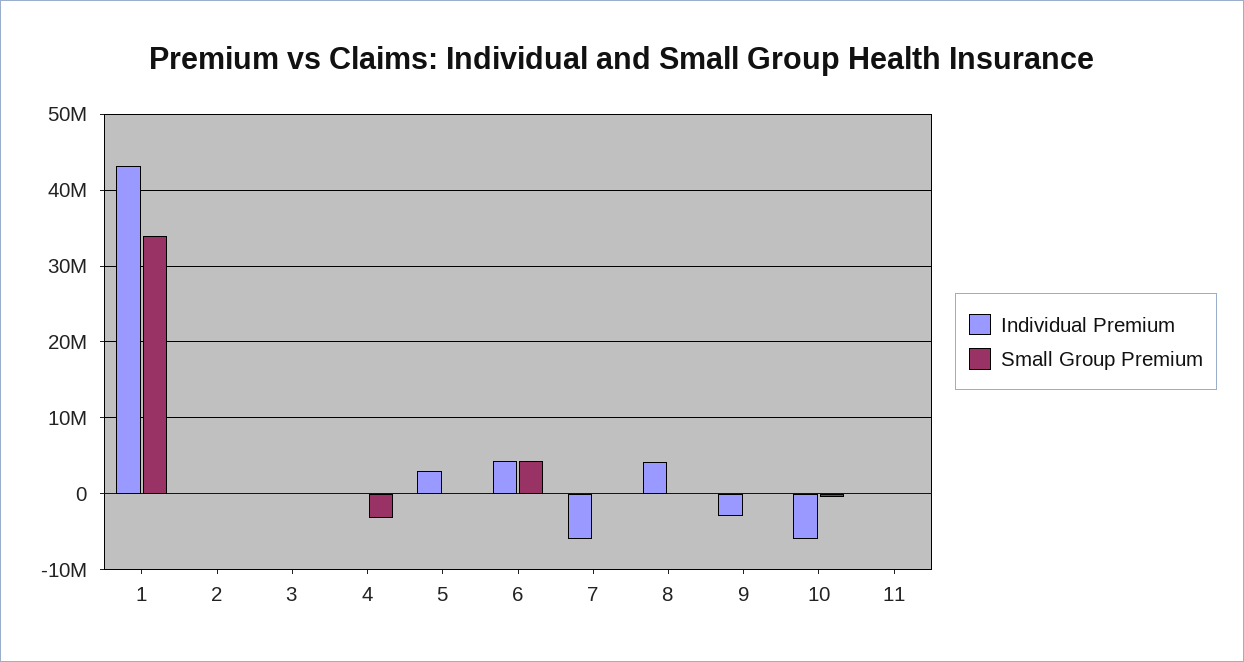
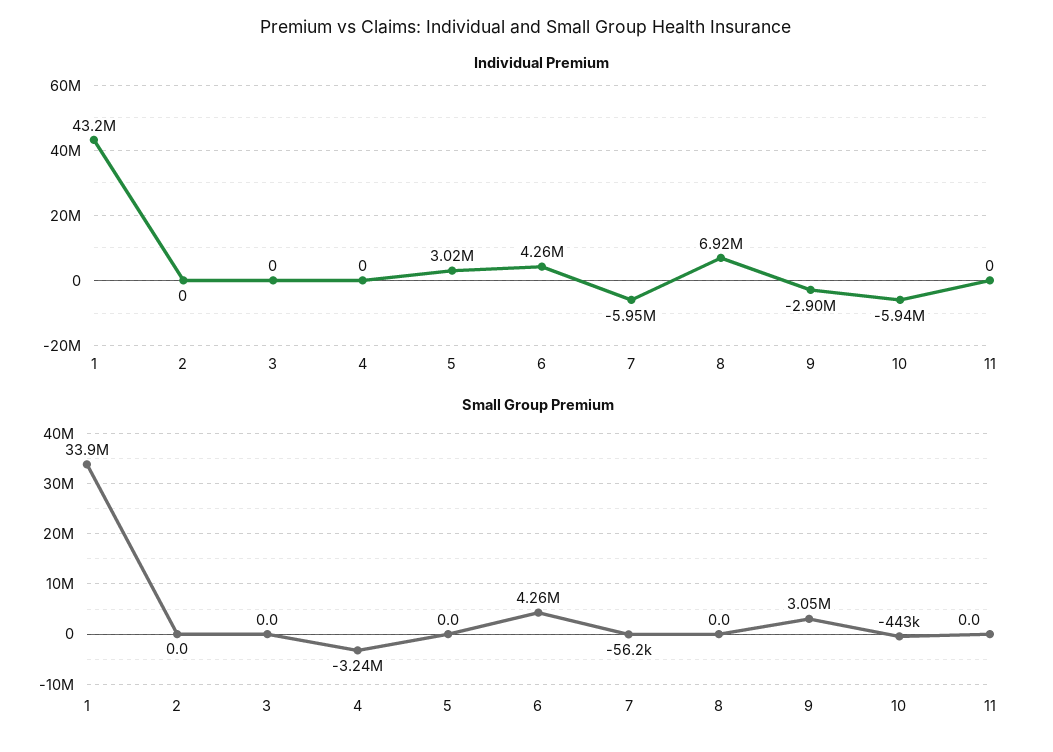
Individual Premium, 8: 4000000 -> 6920000
Small Group Premium, 9: 0 -> 3050000

